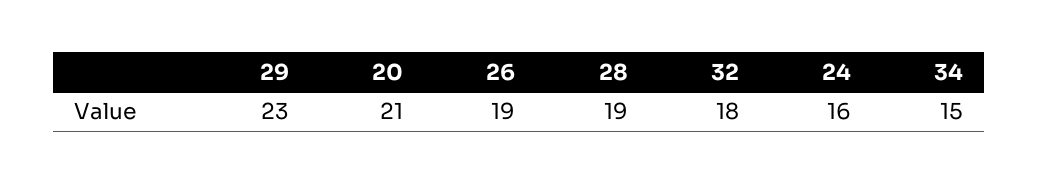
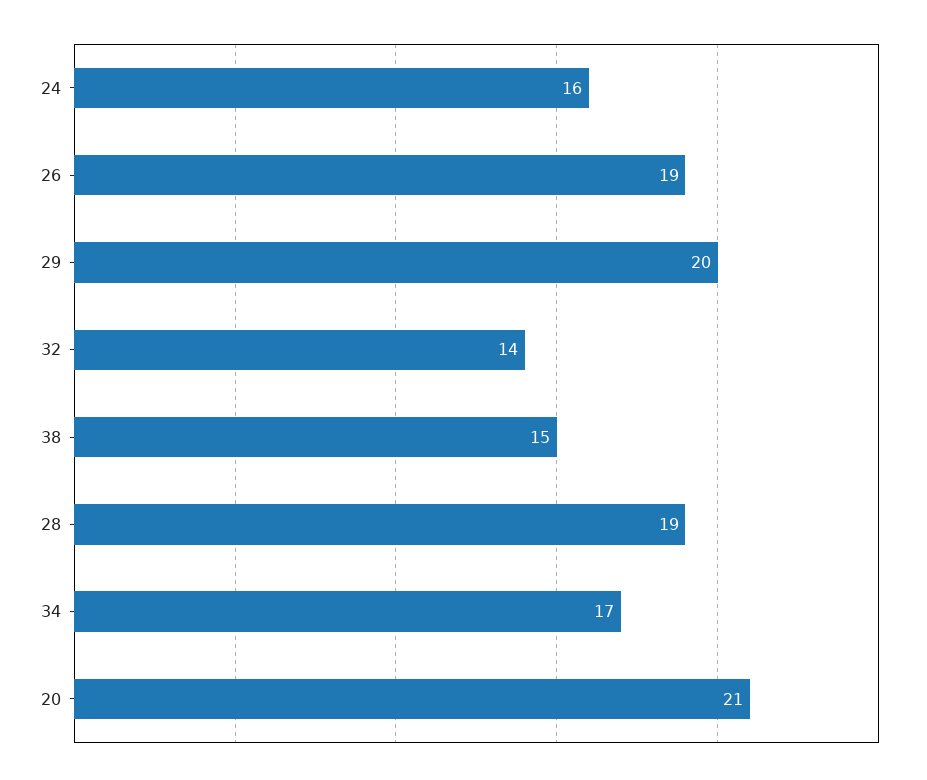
29: 23 -> 20
32: 18 -> 14
34: 15 -> 17
38: none -> 15

